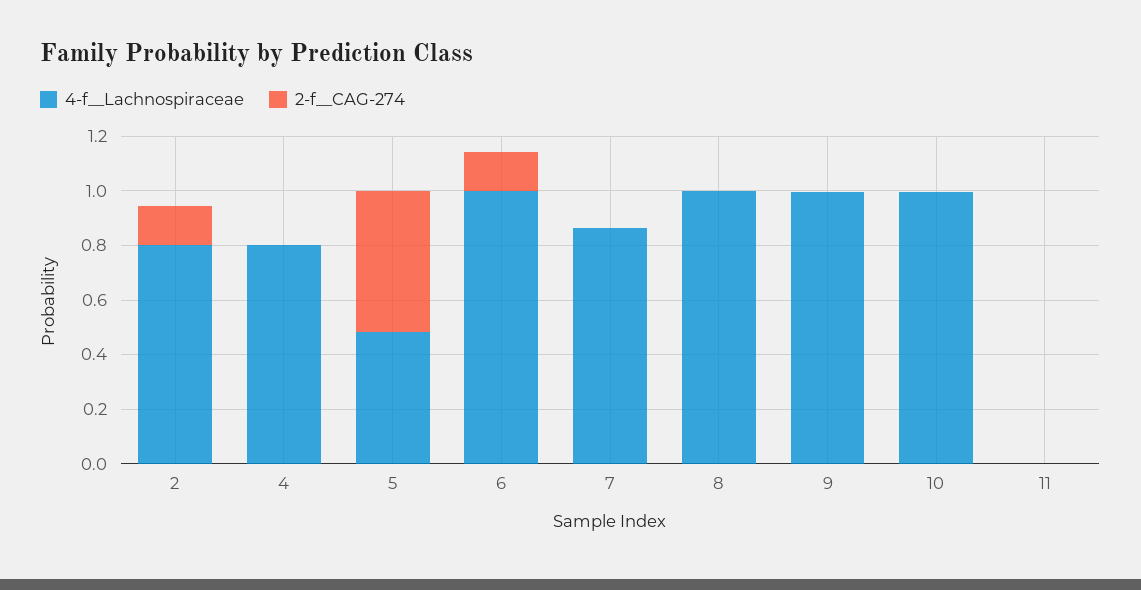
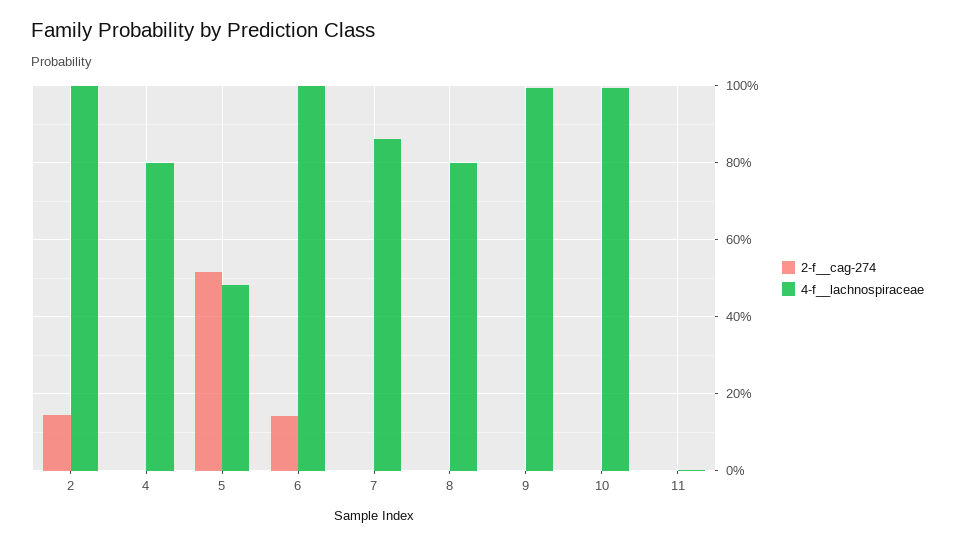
4-f__Lachnospiraceae, 2: 0.8 -> 1
4-f__Lachnospiraceae, 8: 1 -> 0.8

